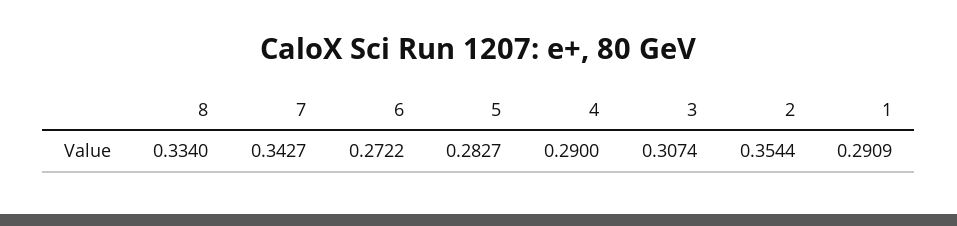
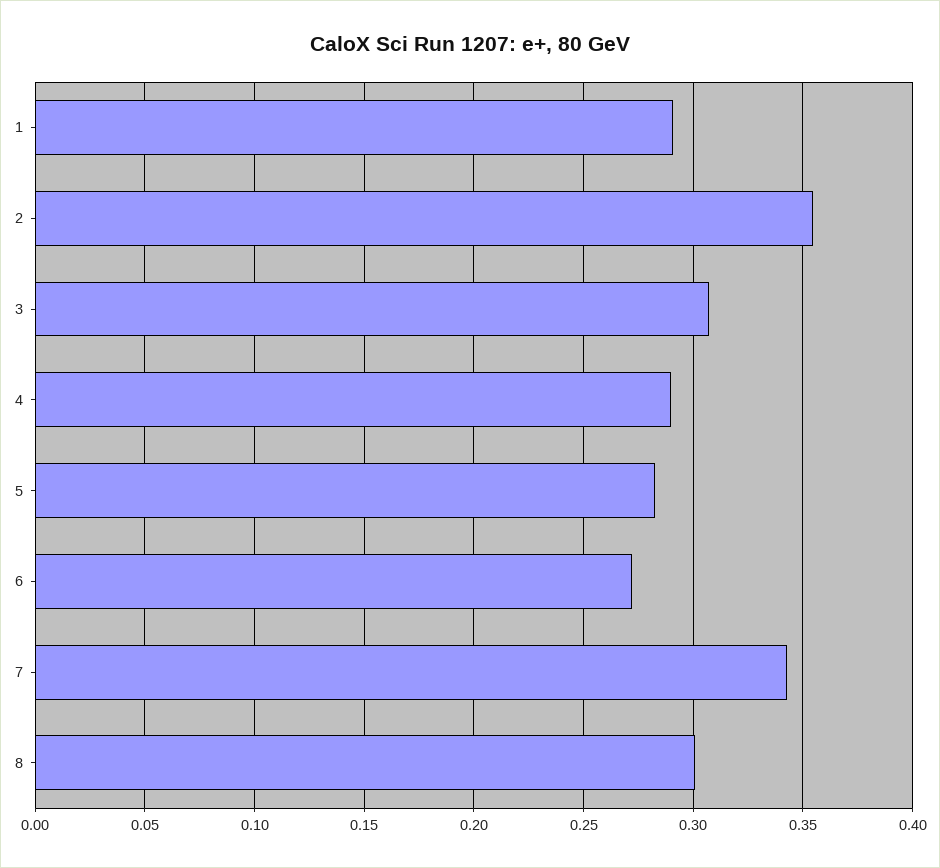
8: 0.334 -> 0.3

